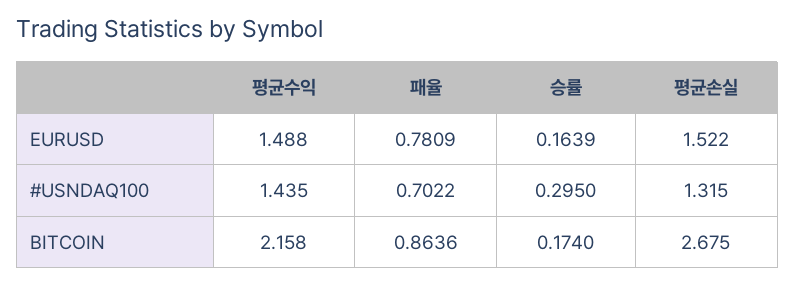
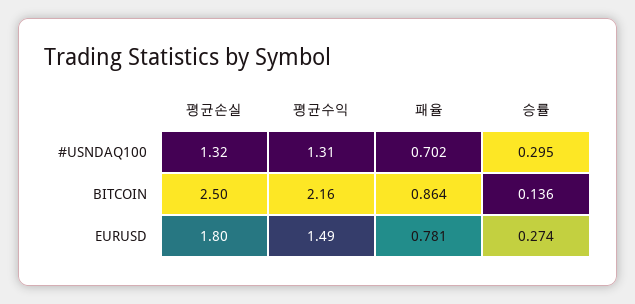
승률, EURUSD: 0.1639 -> 0.274
평균손실, EURUSD: 1.522 -> 1.8
평균수익, #USNDAQ100: 1.435 -> 1.31
승률, BITCOIN: 0.174 -> 0.136
평균손실, BITCOIN: 2.675 -> 2.5

